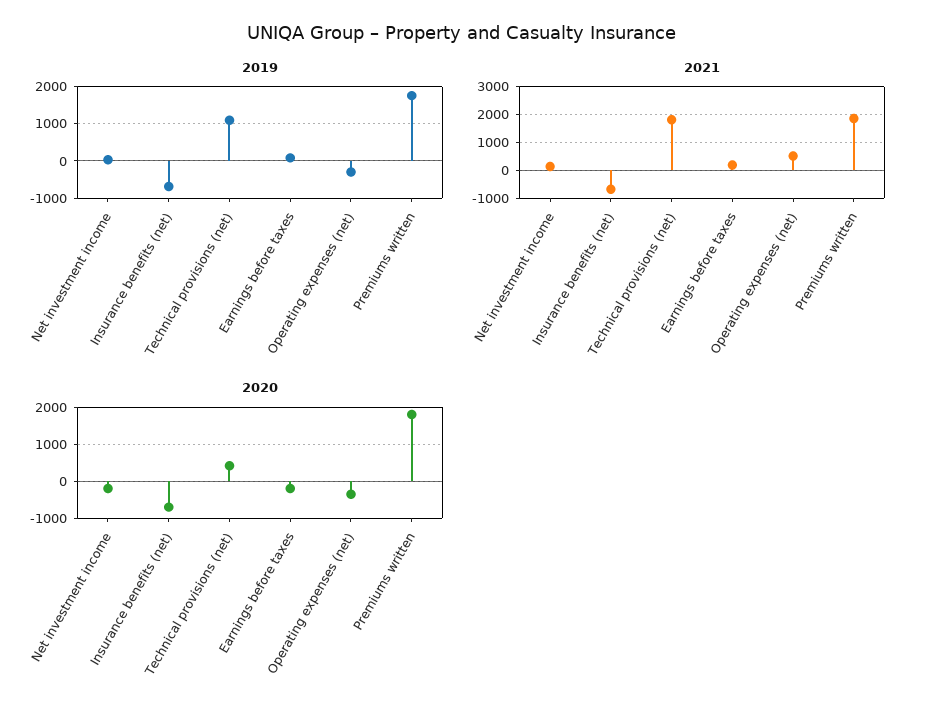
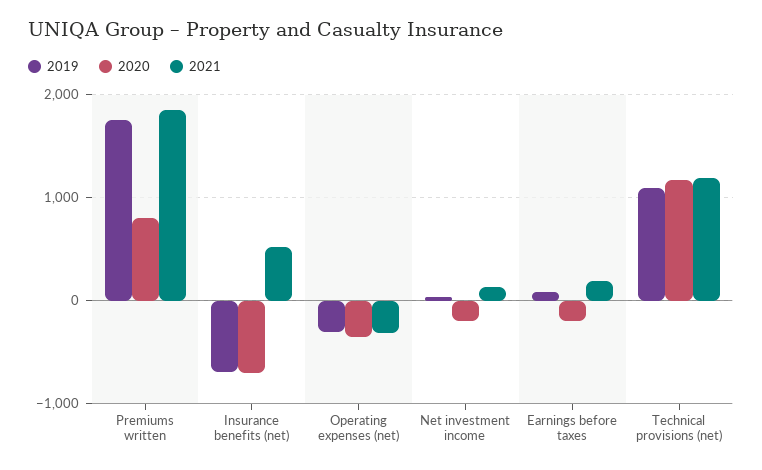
2021, Insurance benefits (net): -750 -> 500
2021, Technical provisions (net): 1750 -> 1200
2021, Operating expenses (net): 500 -> -300
2020, Technical provisions (net): 400 -> 1200
2020, Premiums written: 1800 -> 800

